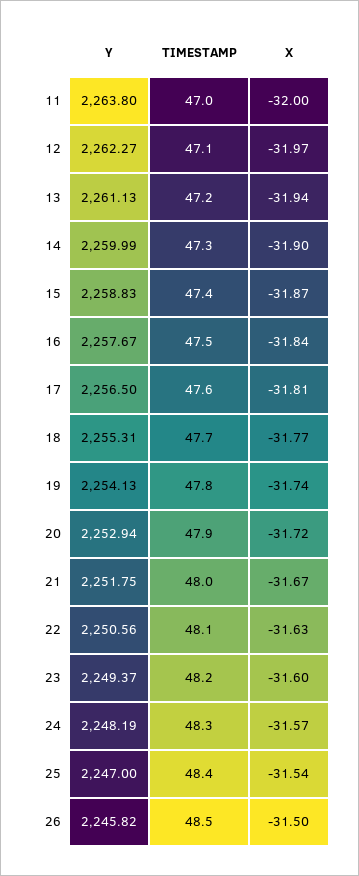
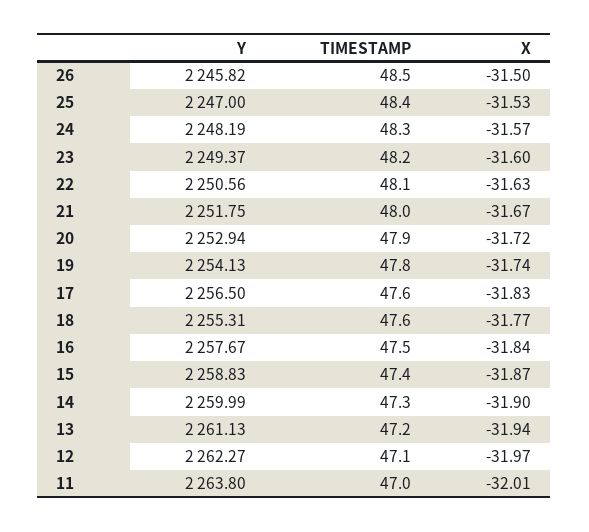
X, 11: -32 -> -32.01
X, 17: -31.81 -> -31.83
TIMESTAMP, 18: 47.7 -> 47.6
X, 25: -31.54 -> -31.53

